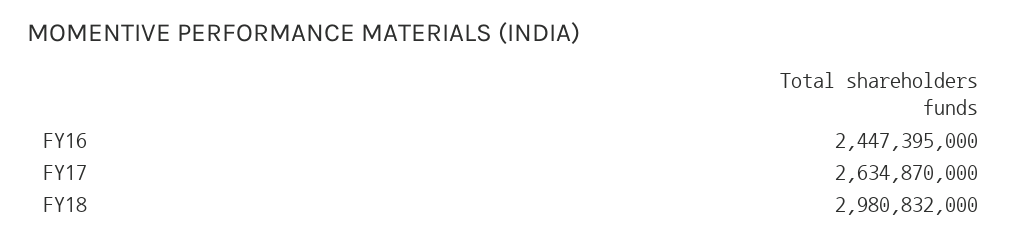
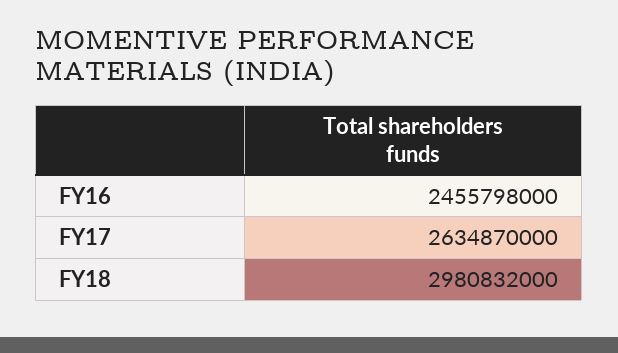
FY16: 2447395000 -> 2455798000

